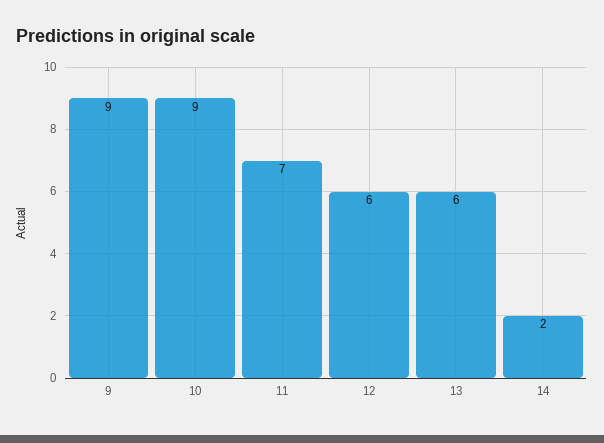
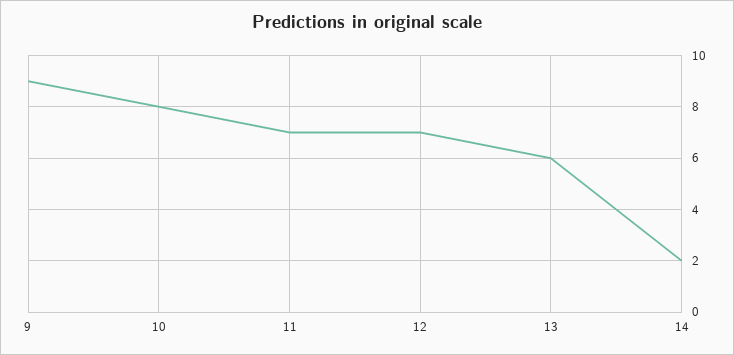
10: 9 -> 8
12: 6 -> 7

